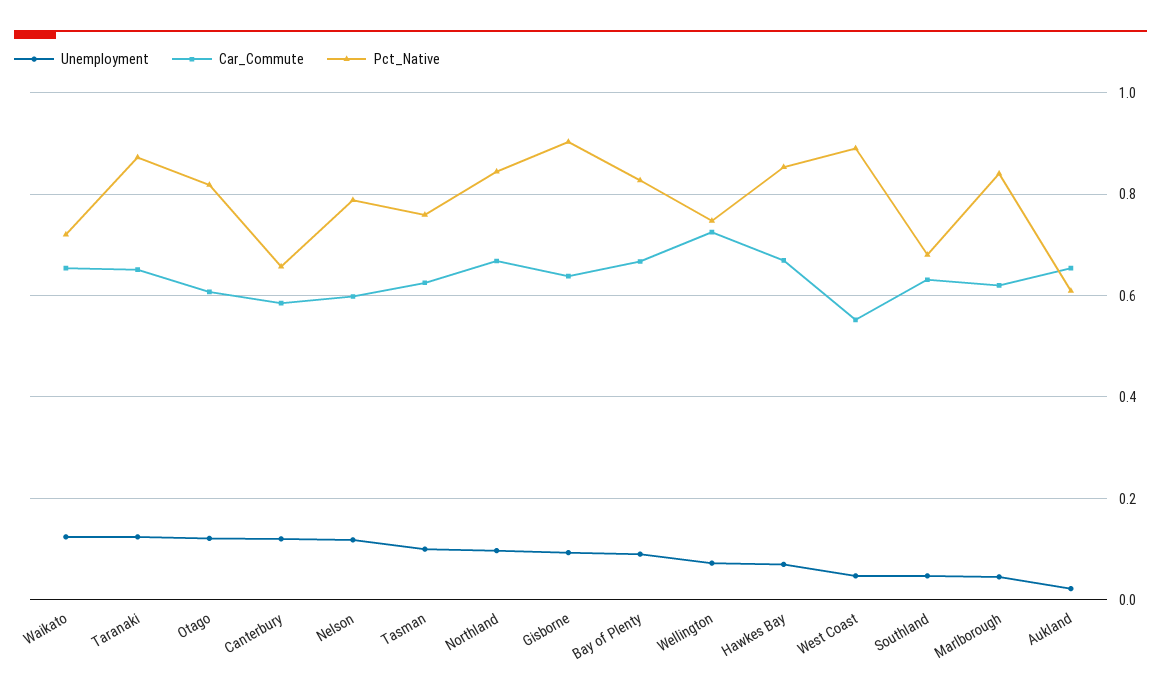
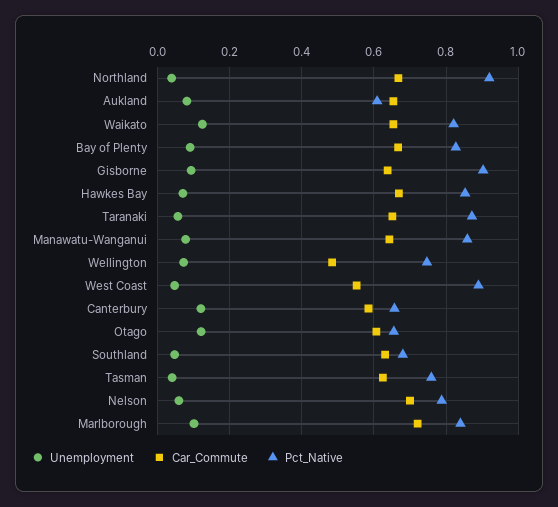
Pct_Native, Waikato: 0.72 -> 0.82
Unemployment, Taranaki: 0.12 -> 0.06
Pct_Native, Otago: 0.82 -> 0.66
Unemployment, Nelson: 0.12 -> 0.06
Car_Commute, Nelson: 0.6 -> 0.7
Unemployment, Tasman: 0.1 -> 0.04
Unemployment, Northland: 0.1 -> 0.04
Pct_Native, Northland: 0.84 -> 0.92
Car_Commute, Wellington: 0.72 -> 0.48
Unemployment, Marlborough: 0.04 -> 0.1
Car_Commute, Marlborough: 0.62 -> 0.72
Unemployment, Aukland: 0.02 -> 0.08
Unemployment, Manawatu-Wanganui: none -> 0.08
Car_Commute, Manawatu-Wanganui: none -> 0.64
Pct_Native, Manawatu-Wanganui: none -> 0.86

